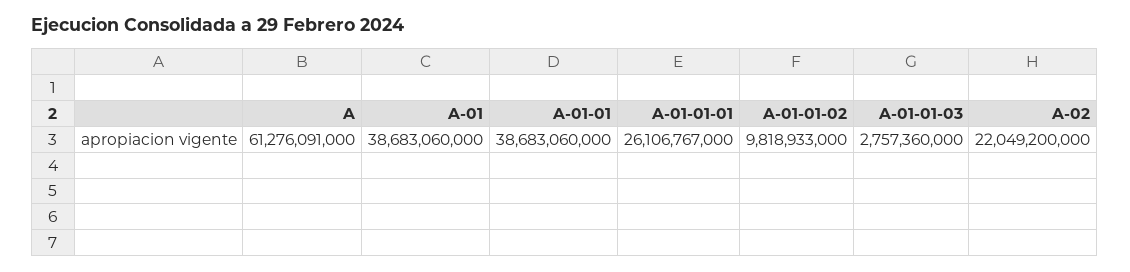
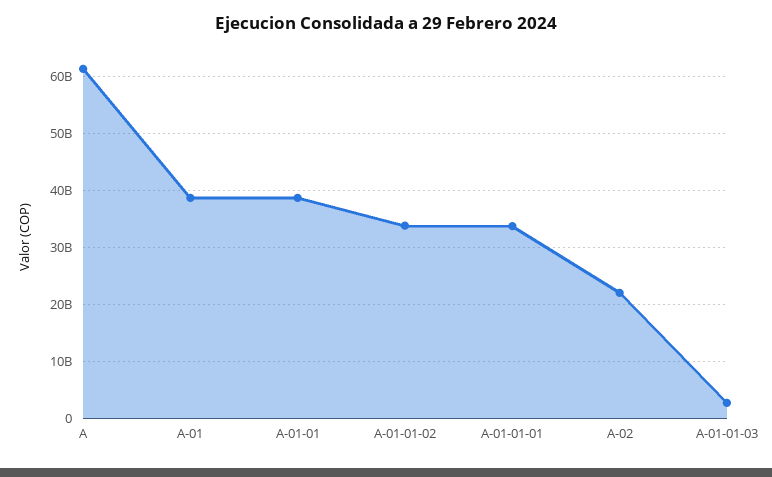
A-01-01-01: 26106767000 -> 34000000000
A-01-01-02: 9818933000 -> 34000000000

